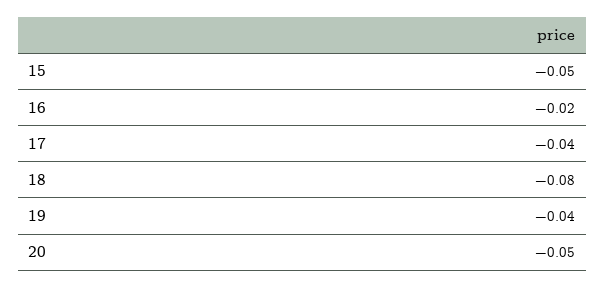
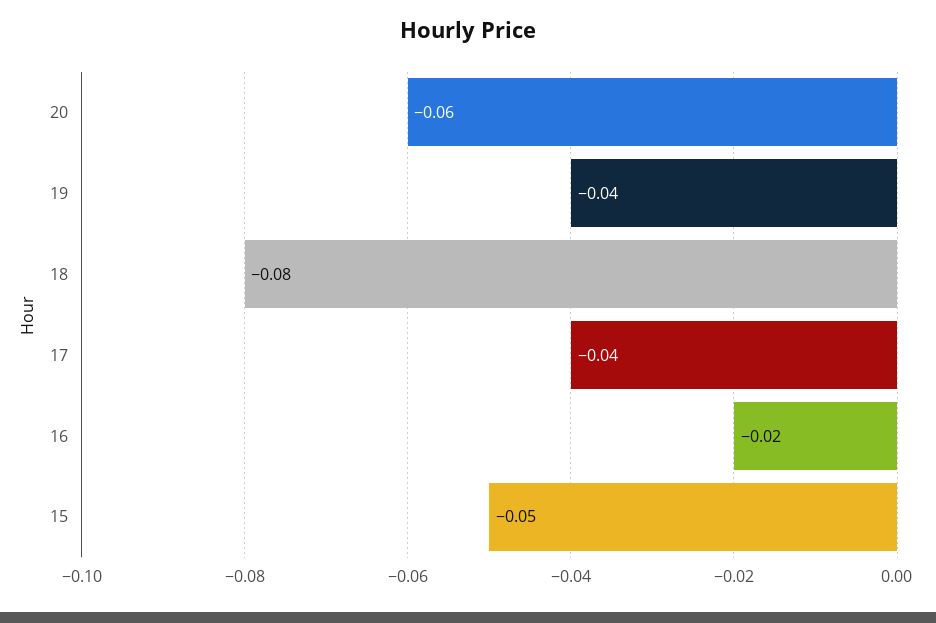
20: -0.05 -> -0.06

